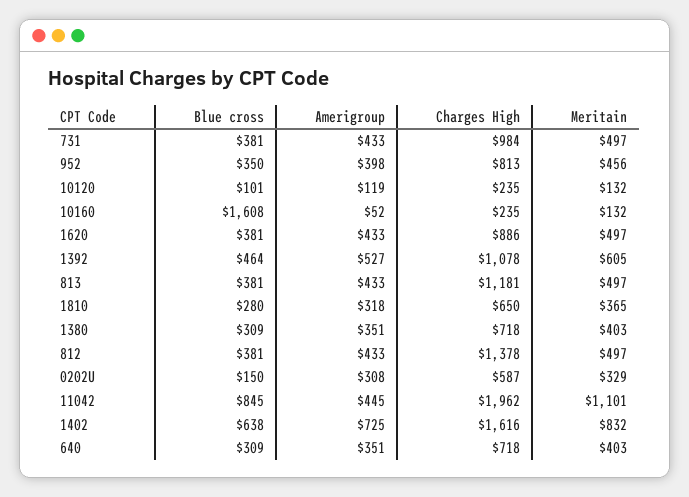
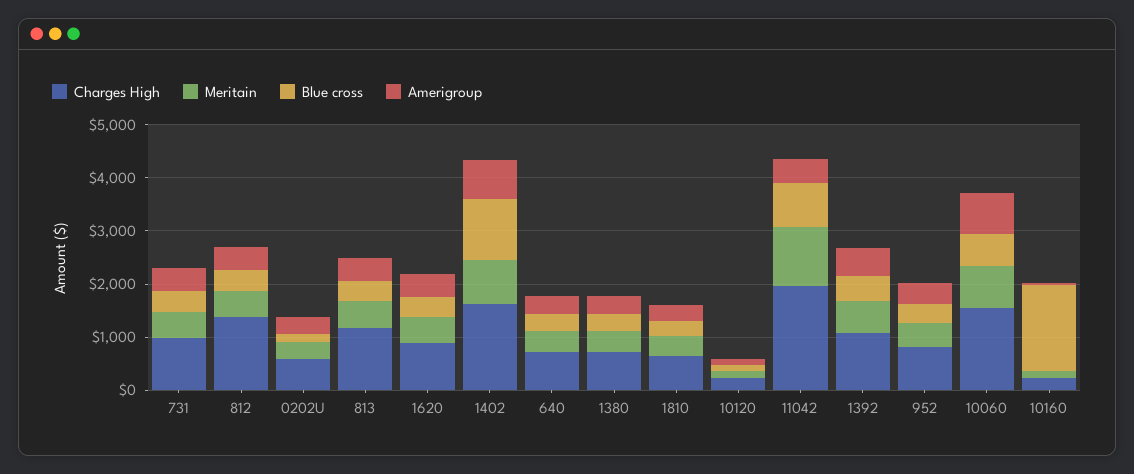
Blue cross, 1402: 638 -> 1200
Charges High, 10060: none -> 1600
Meritain, 10060: none -> 800
Blue cross, 10060: none -> 600
Amerigroup, 10060: none -> 800

